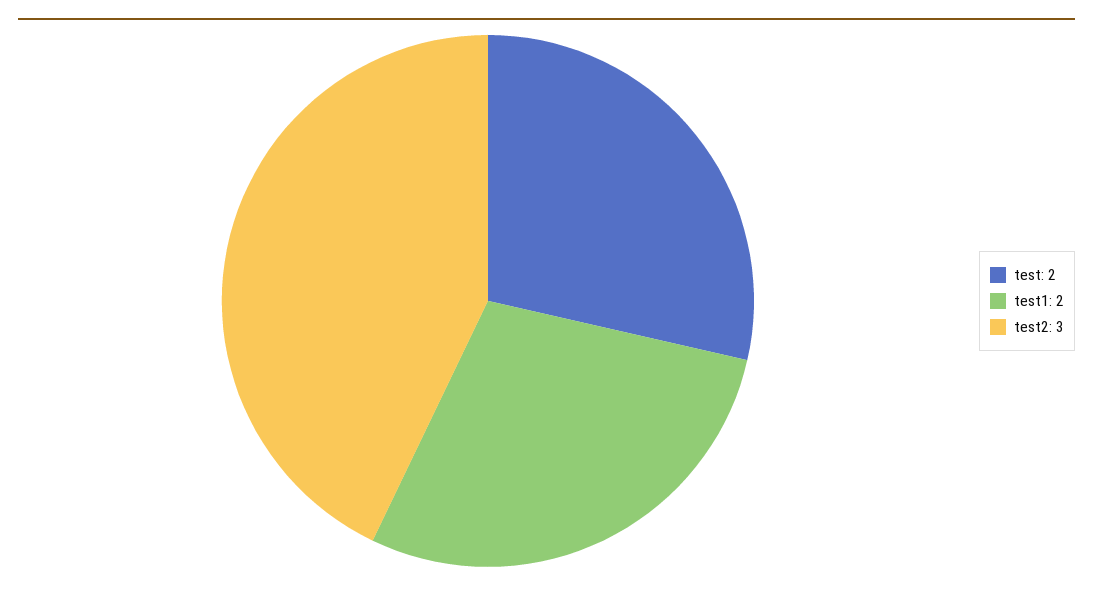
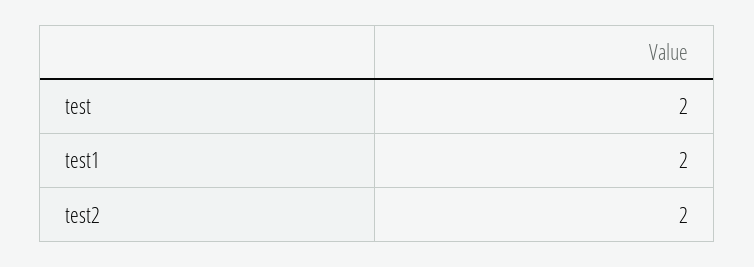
test2: 3 -> 2

